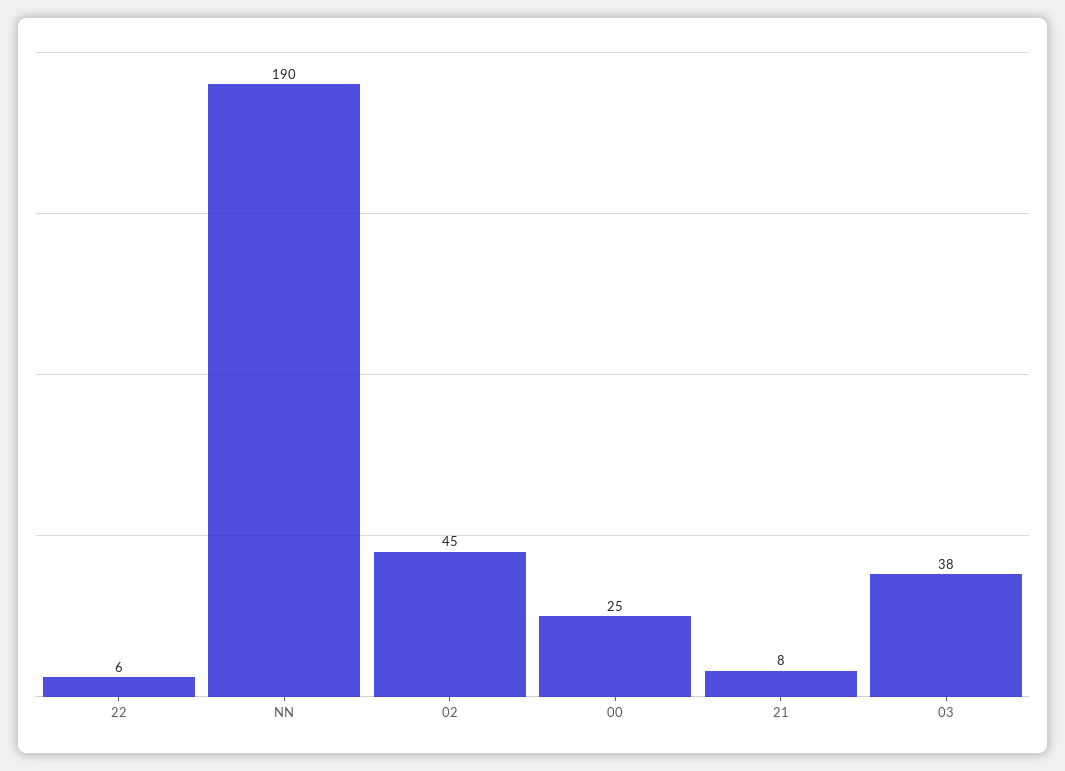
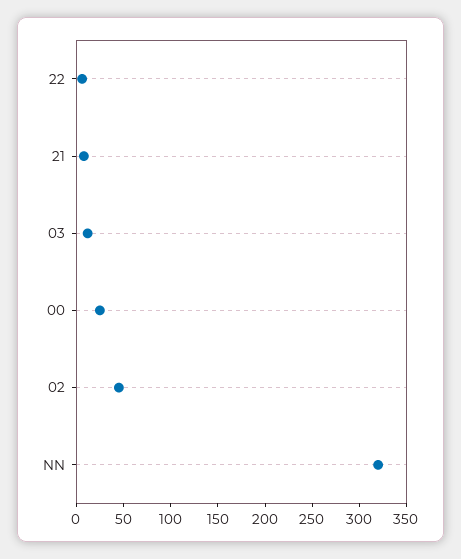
NN: 190 -> 320
03: 38 -> 10

